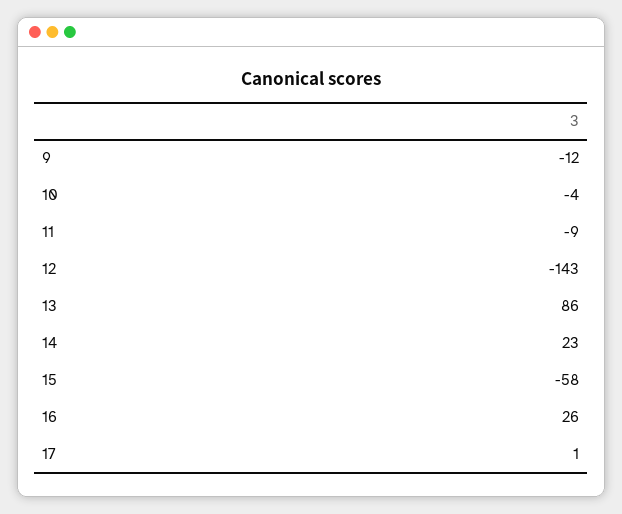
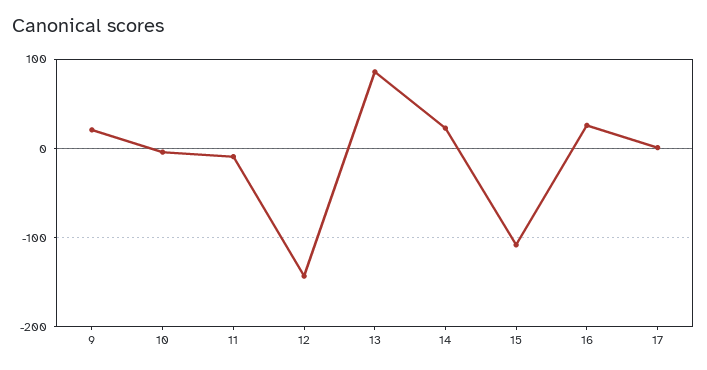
9: -12 -> 20
15: -58 -> -110

